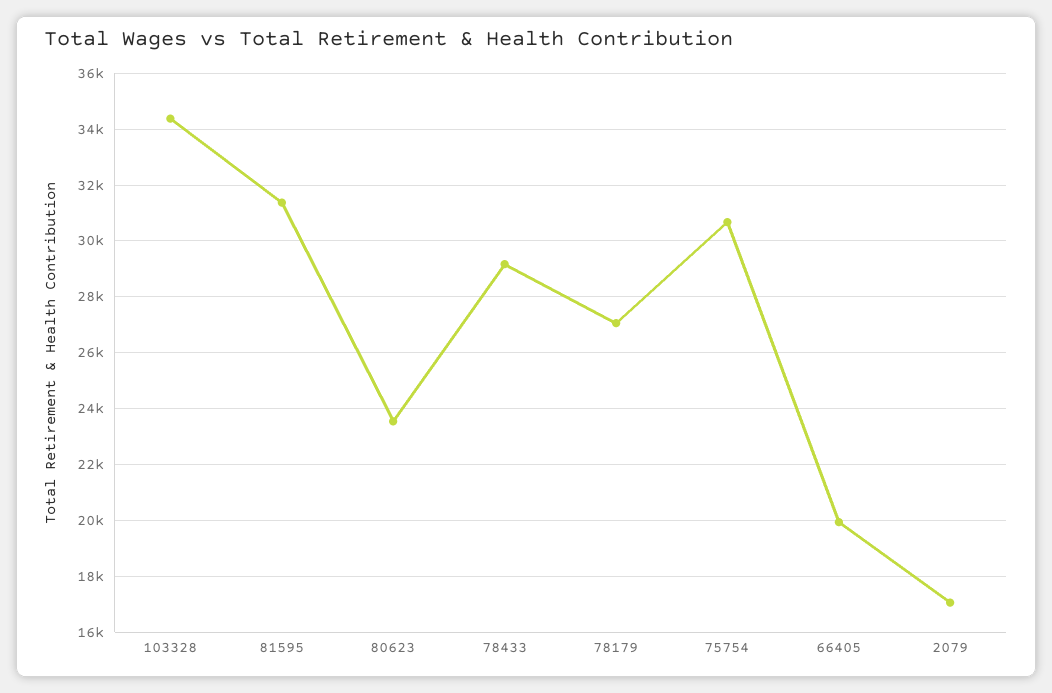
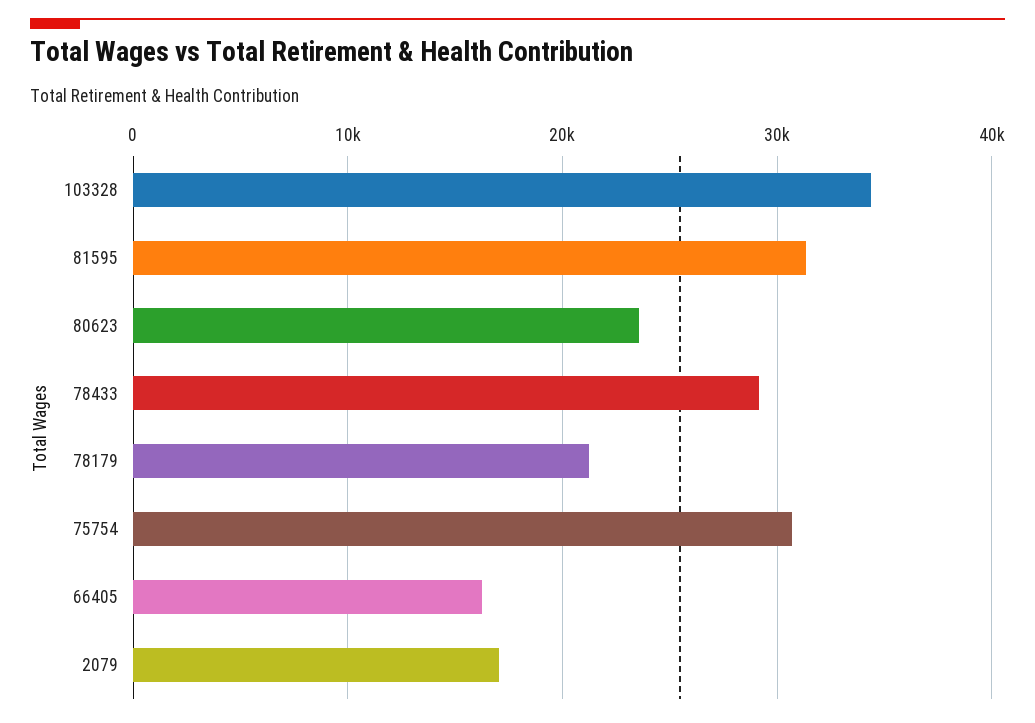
78179: 27000 -> 21000
66405: 20000 -> 16000

